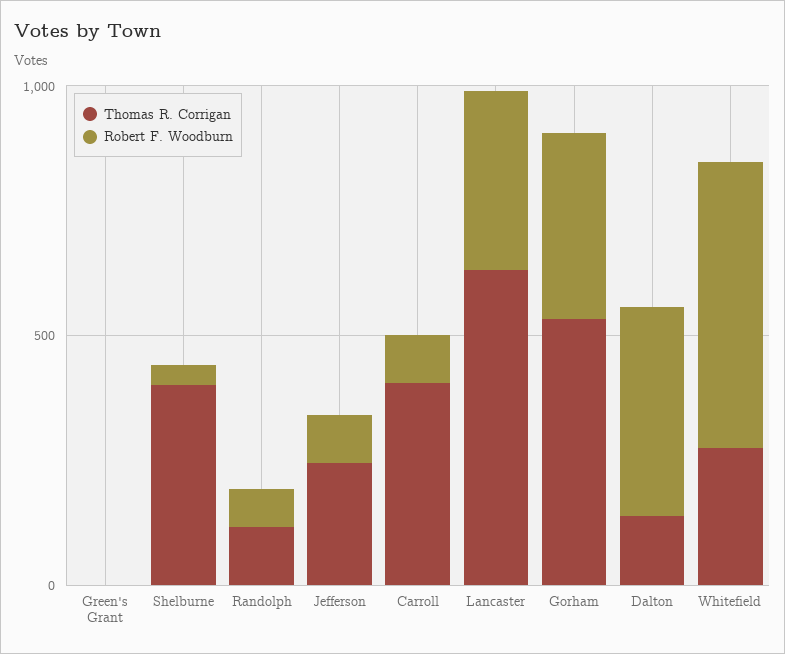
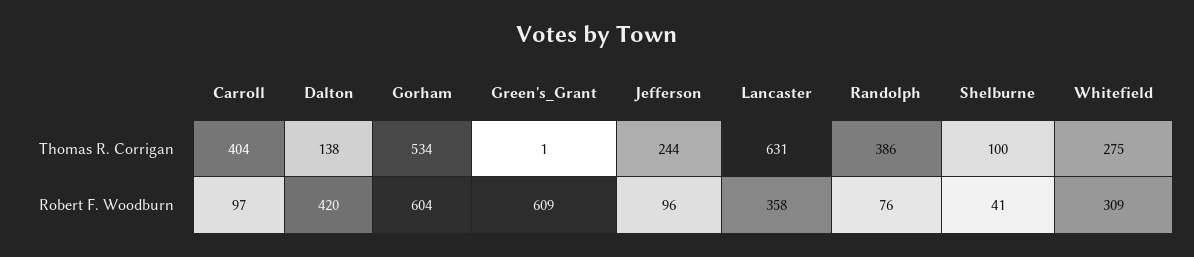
Robert F. Woodburn, Green's Grant: 0 -> 609
Thomas R. Corrigan, Shelburne: 400 -> 100
Thomas R. Corrigan, Randolph: 100 -> 386
Robert F. Woodburn, Gorham: 400 -> 604
Robert F. Woodburn, Whitefield: 600 -> 309

